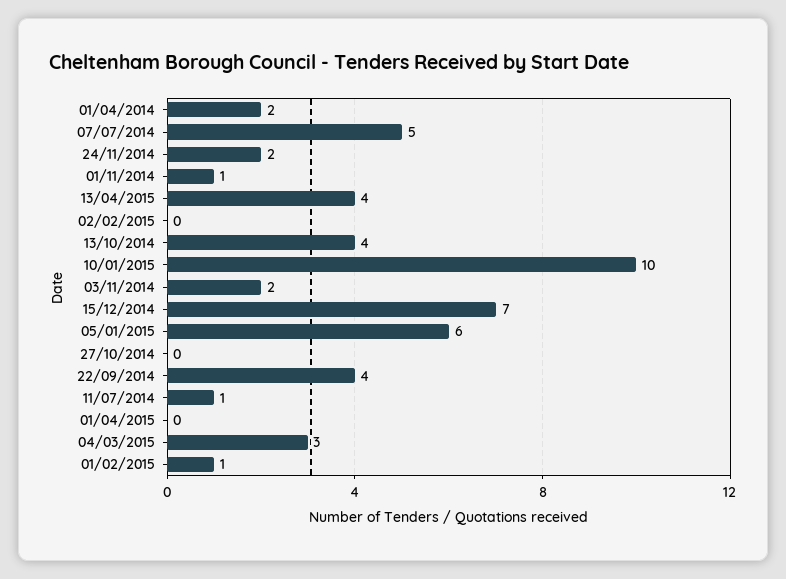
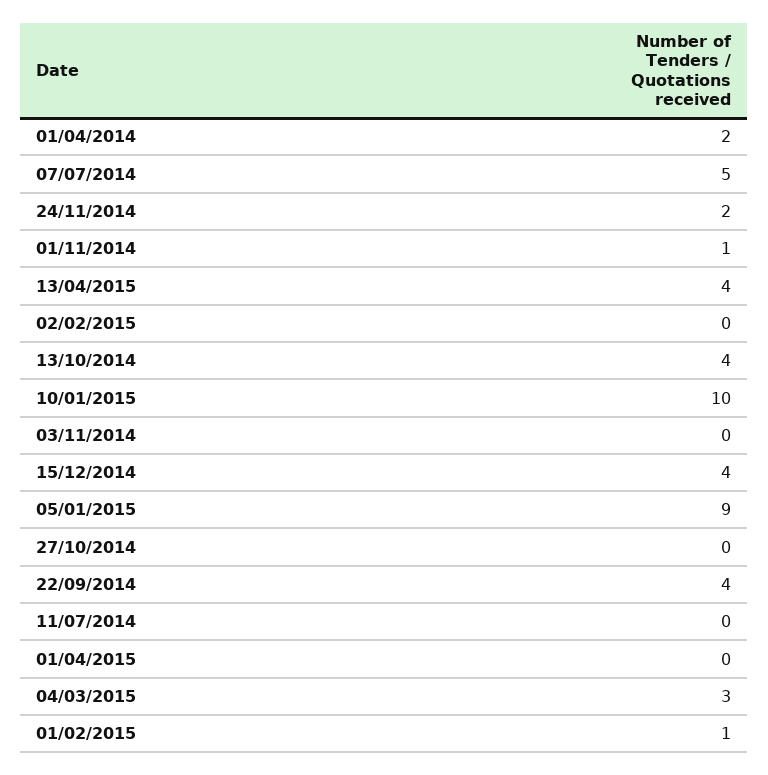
03/11/2014: 2 -> 0
15/12/2014: 7 -> 4
05/01/2015: 6 -> 9
11/07/2014: 1 -> 0

